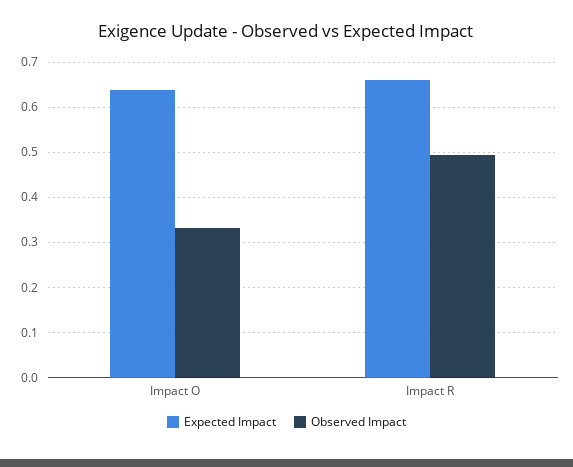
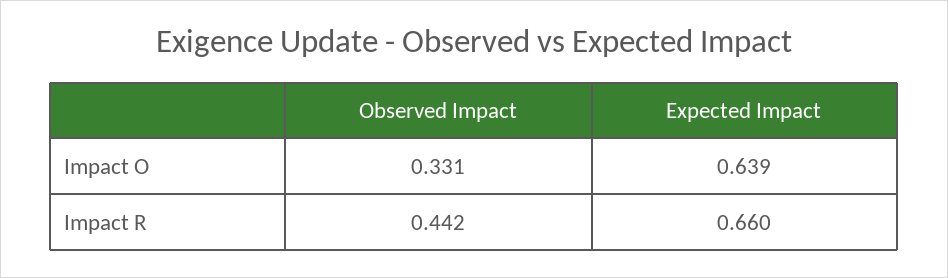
Observed Impact, Impact R: 0.5 -> 0.442

